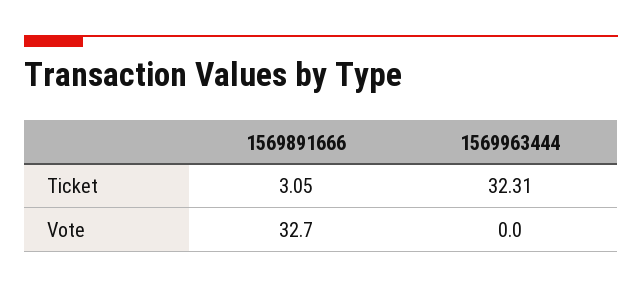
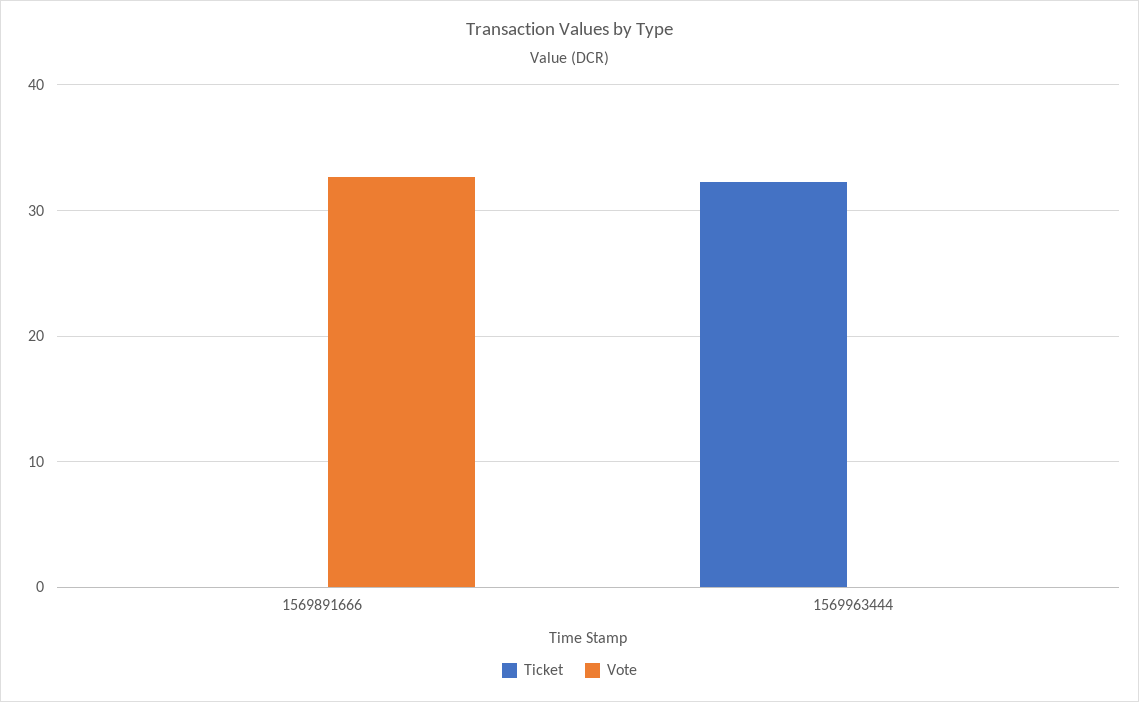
Ticket, 1569891666: 3.05 -> 0

